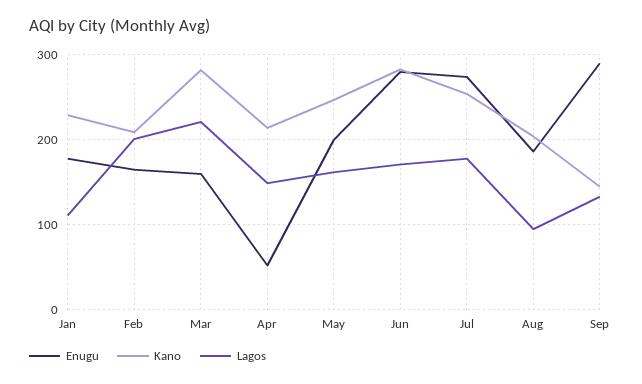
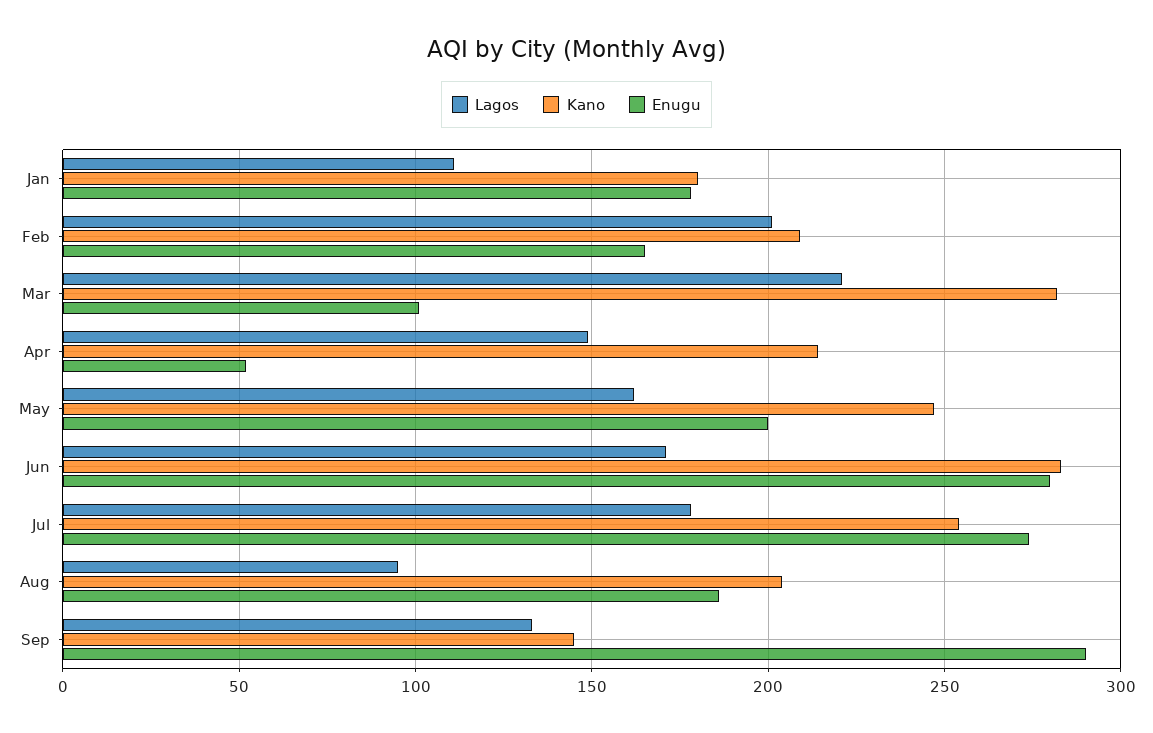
Kano, Jan: 230 -> 180
Enugu, Mar: 160 -> 100

